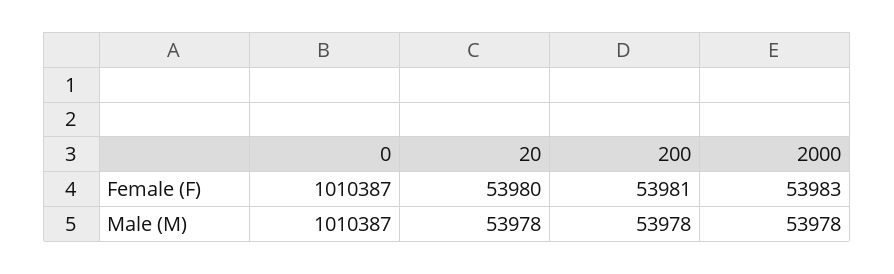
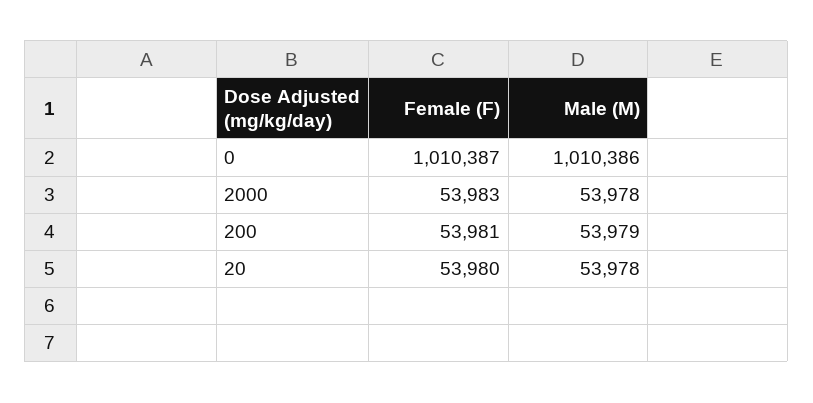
0, Male (M): 1010387 -> 1010386
200, Male (M): 53978 -> 53979

